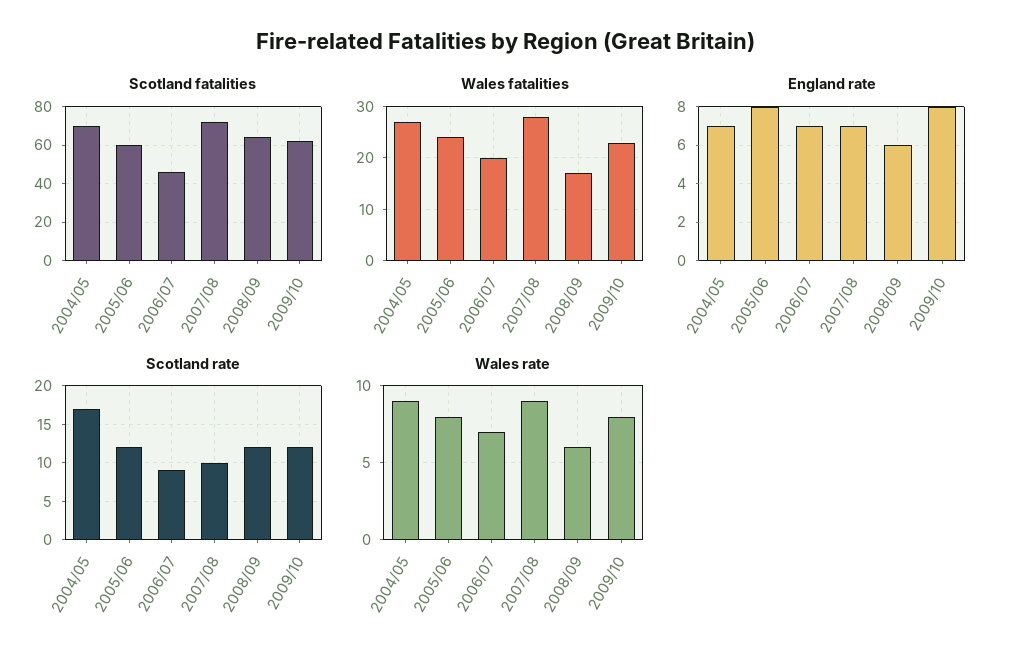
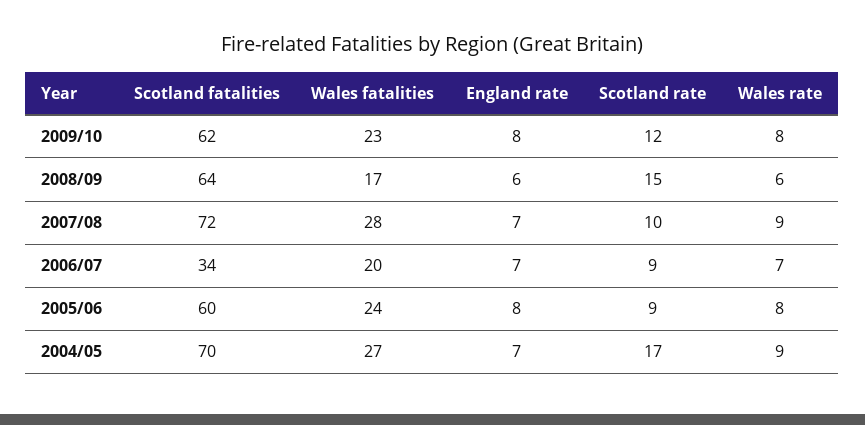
Scotland fatalities, 2006/07: 45 -> 34
Scotland rate, 2005/06: 12 -> 9
Scotland rate, 2008/09: 12 -> 15

